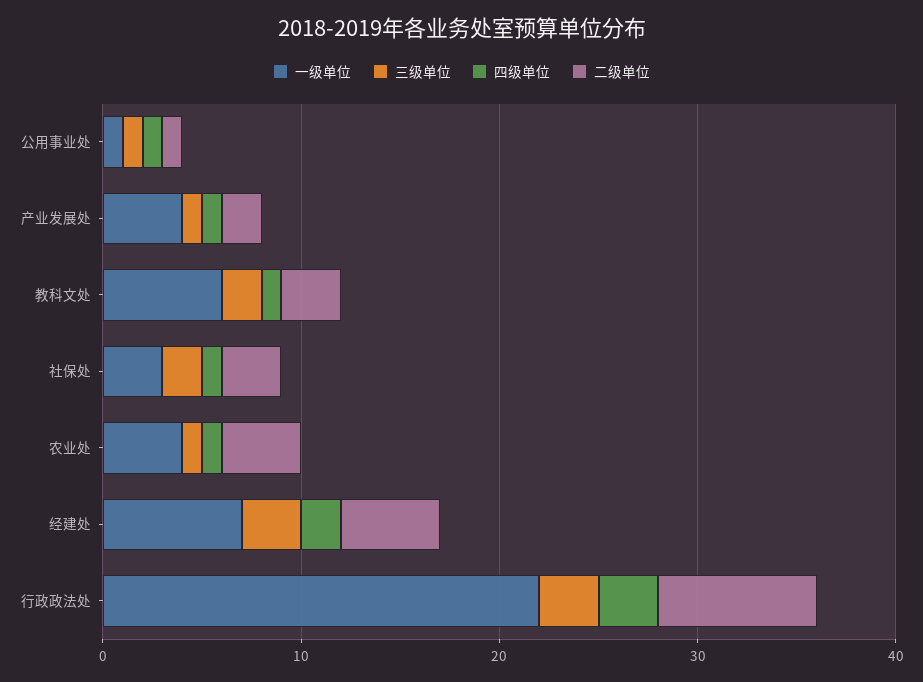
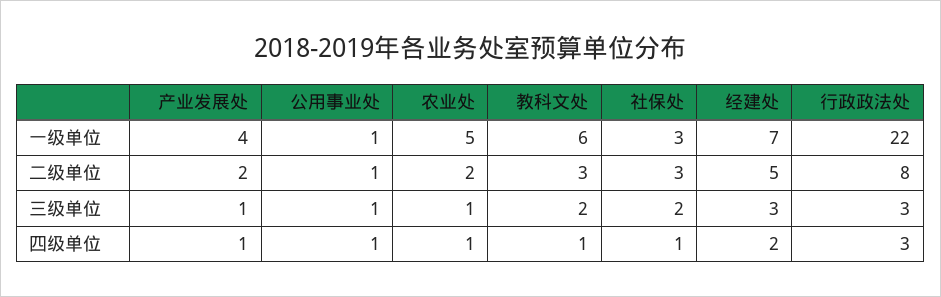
一级单位, 农业处: 4 -> 5
二级单位, 农业处: 4 -> 2

